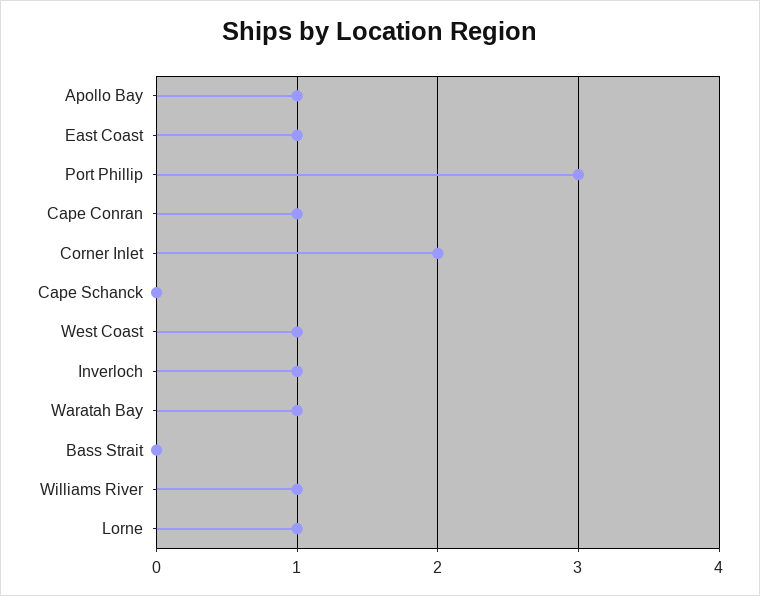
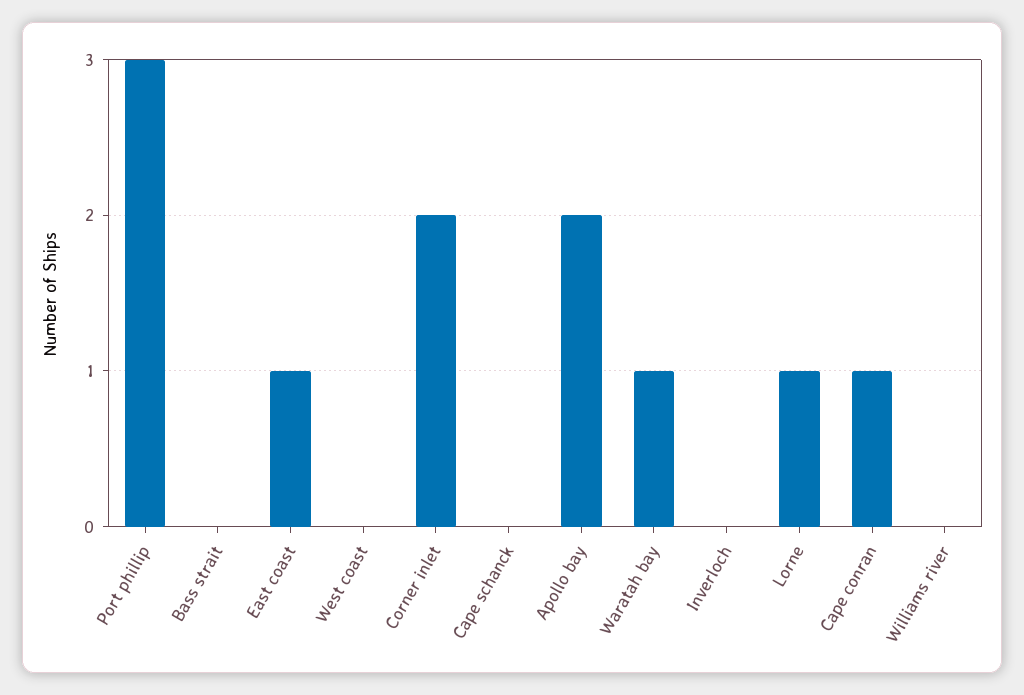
Apollo Bay: 1 -> 2
West Coast: 1 -> 0
Inverloch: 1 -> 0
Williams River: 1 -> 0

